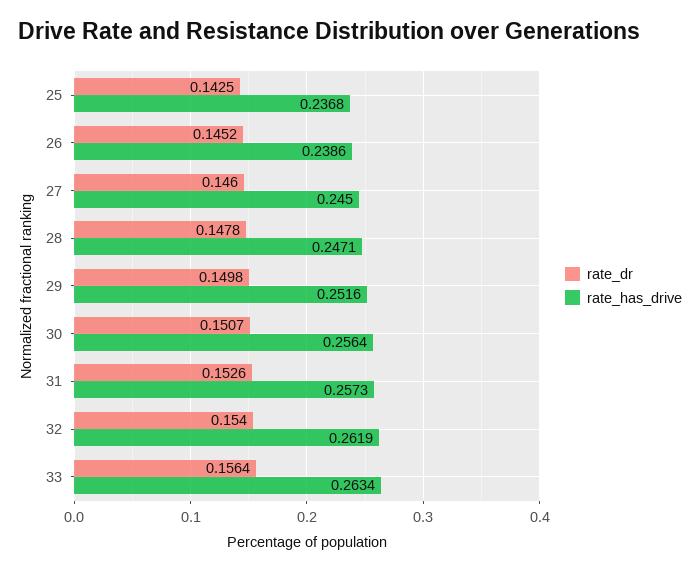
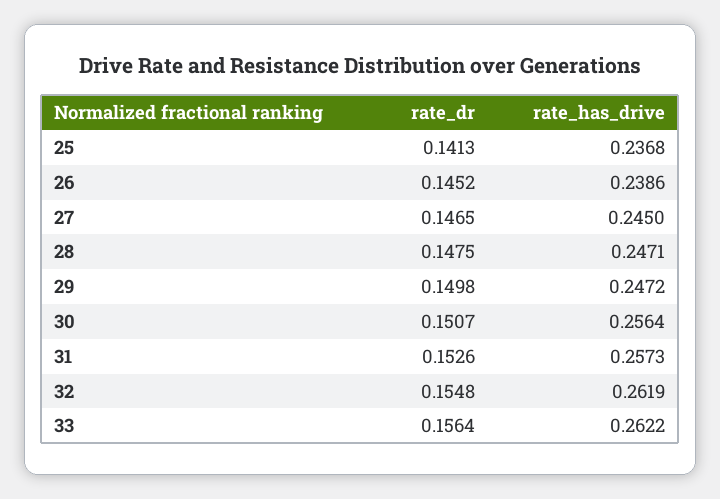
rate_dr, 25: 0.1425 -> 0.1413
rate_dr, 27: 0.146 -> 0.1465
rate_dr, 28: 0.1478 -> 0.1475
rate_has_drive, 29: 0.2516 -> 0.2472
rate_dr, 32: 0.154 -> 0.1548
rate_has_drive, 33: 0.2634 -> 0.2622

